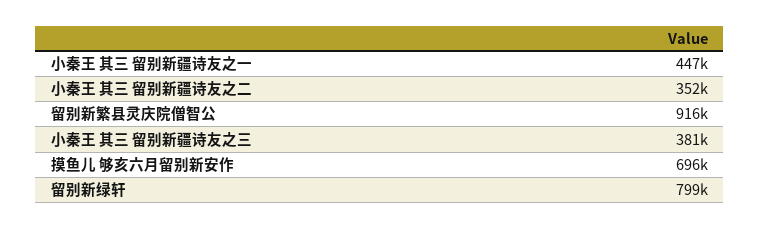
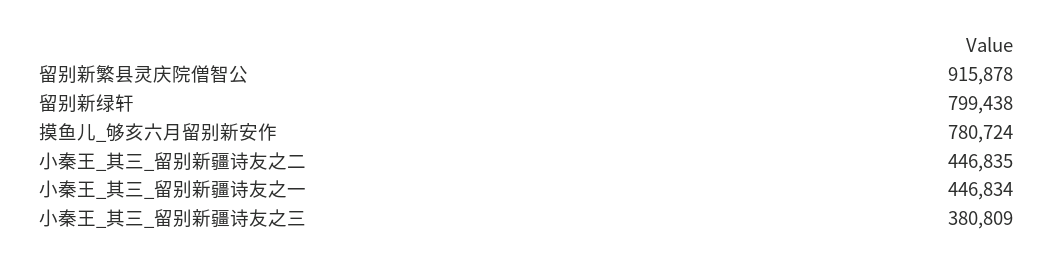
小秦王 其三 留别新疆诗友之二: 352000 -> 446835
摸鱼儿 够亥六月留别新安作: 696000 -> 780724

